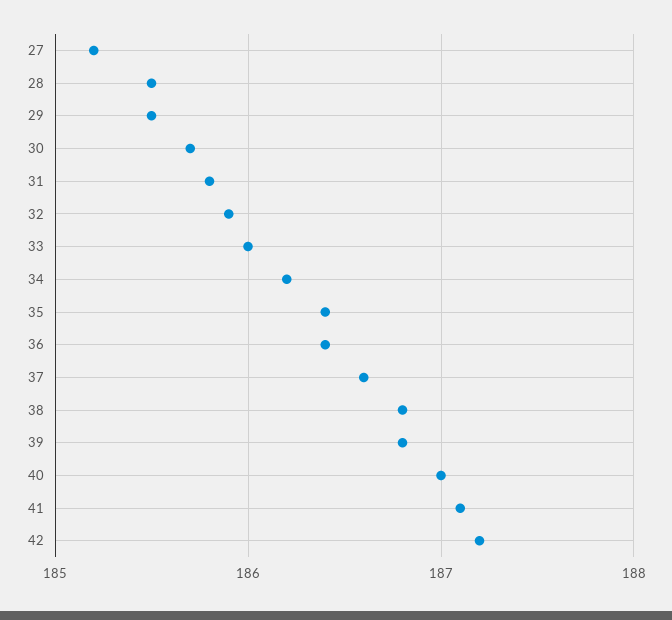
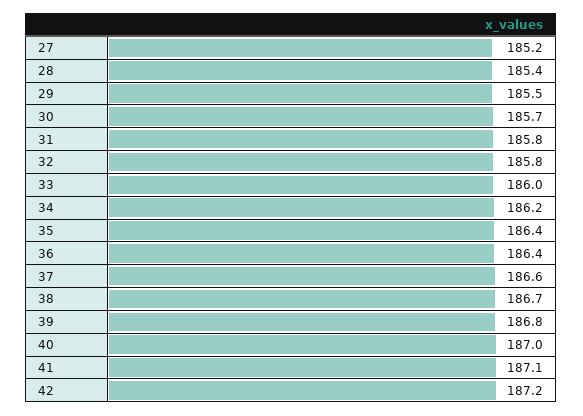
28: 185.5 -> 185.4
32: 185.9 -> 185.8
38: 186.8 -> 186.7

